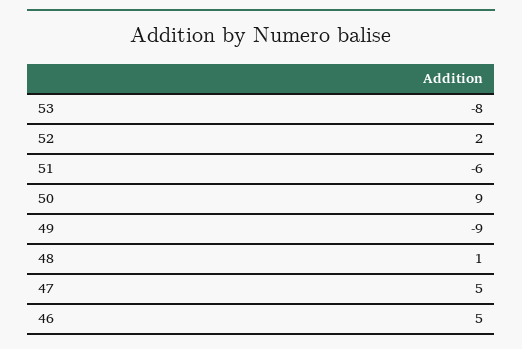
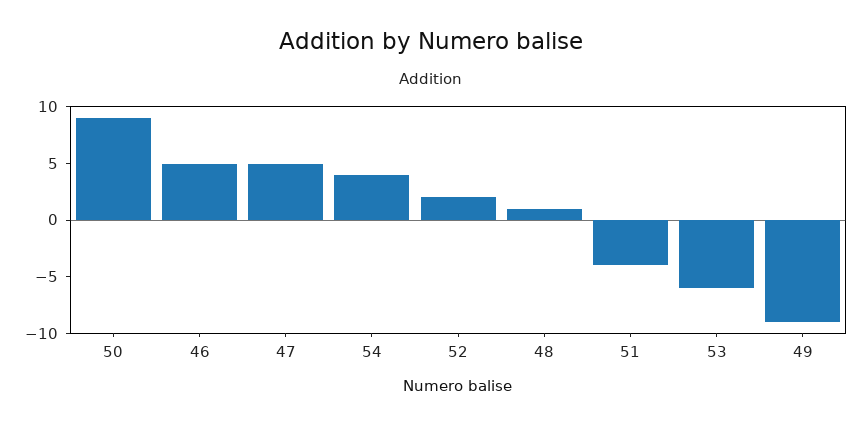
53: -8 -> -6
51: -6 -> -4
54: none -> 4

